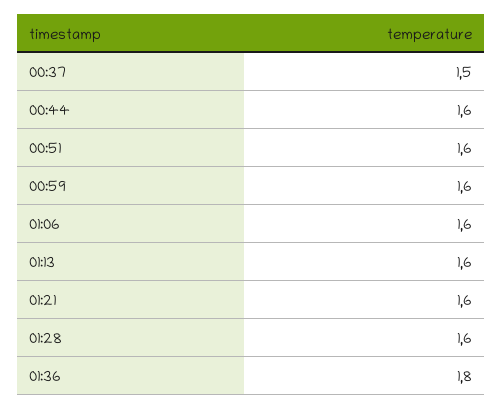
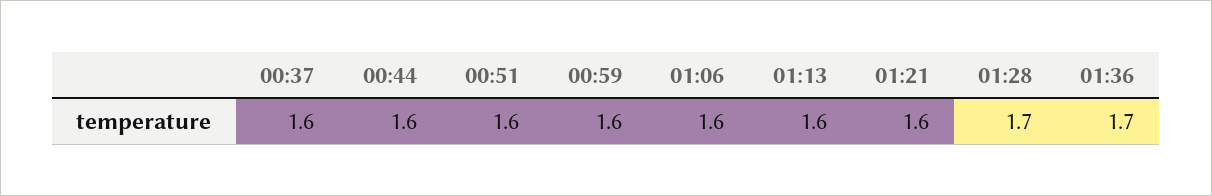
00:37: 1.5 -> 1.6
01:28: 1.6 -> 1.7
01:36: 1.8 -> 1.7

